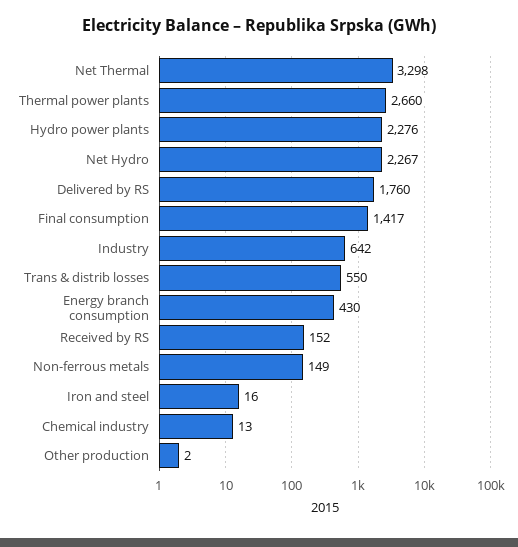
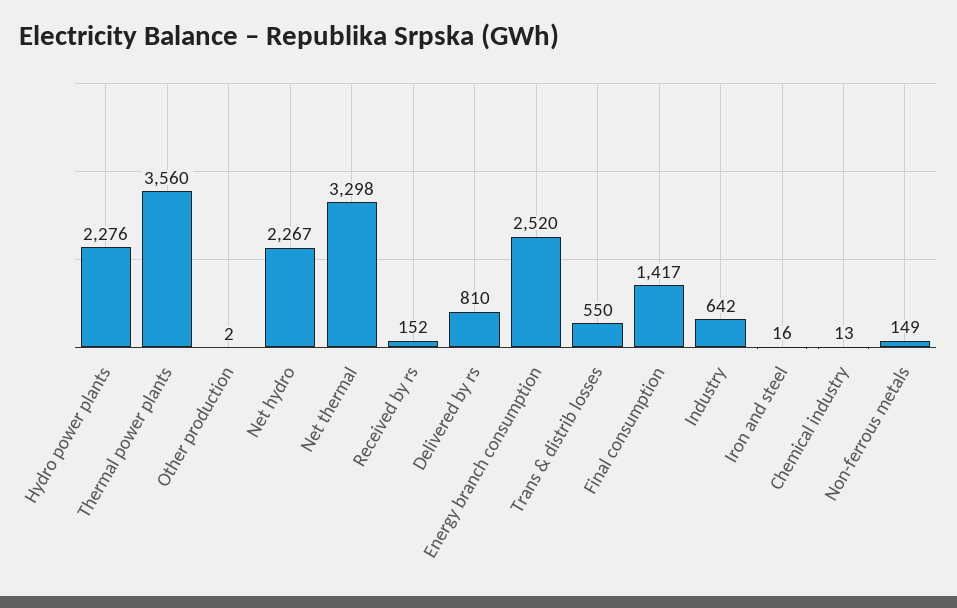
Thermal power plants: 2660 -> 3560
Delivered by RS: 1760 -> 810
Energy branch consumption: 430 -> 2520

